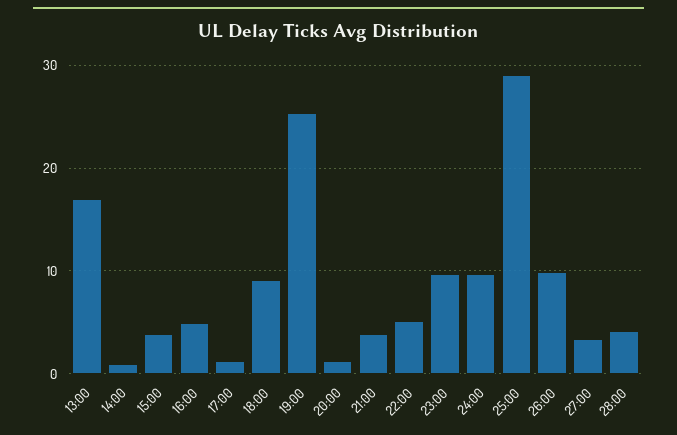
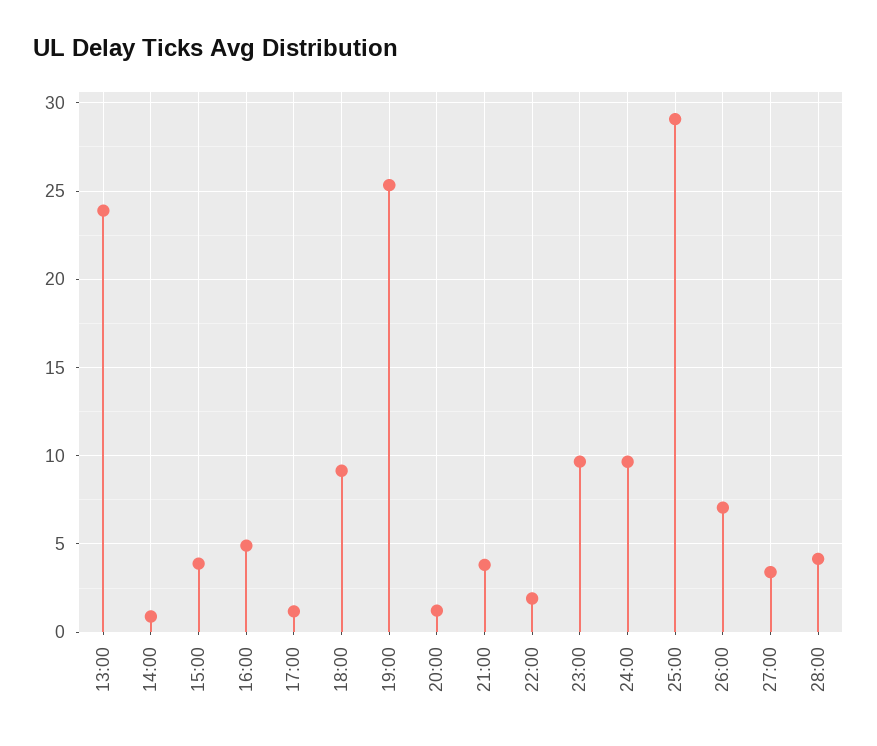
13:00: 17 -> 24
22:00: 5 -> 2
26:00: 10 -> 7

